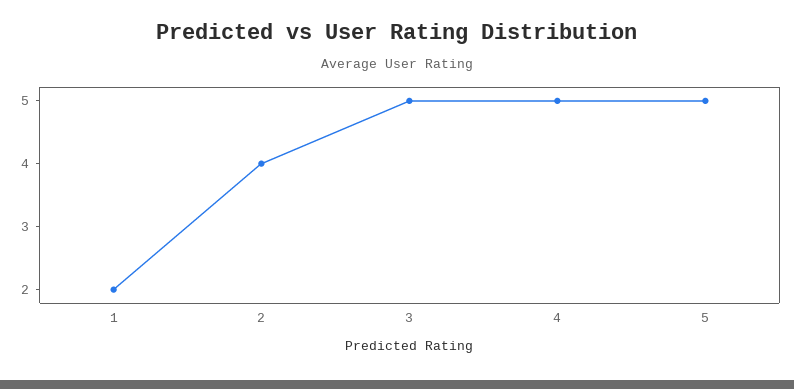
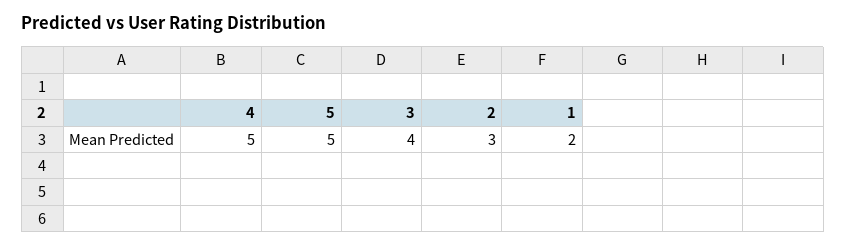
2: 4 -> 3
3: 5 -> 4

